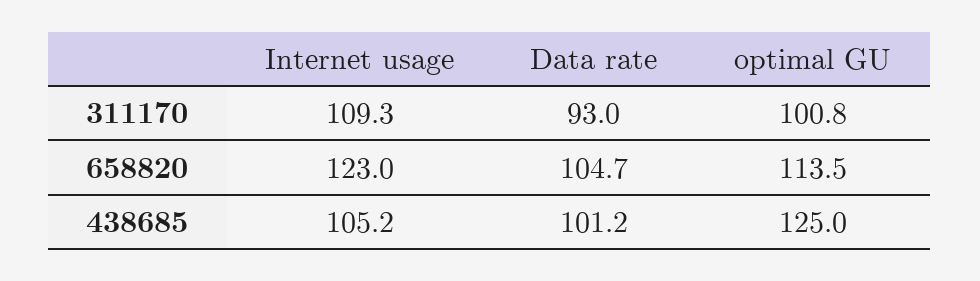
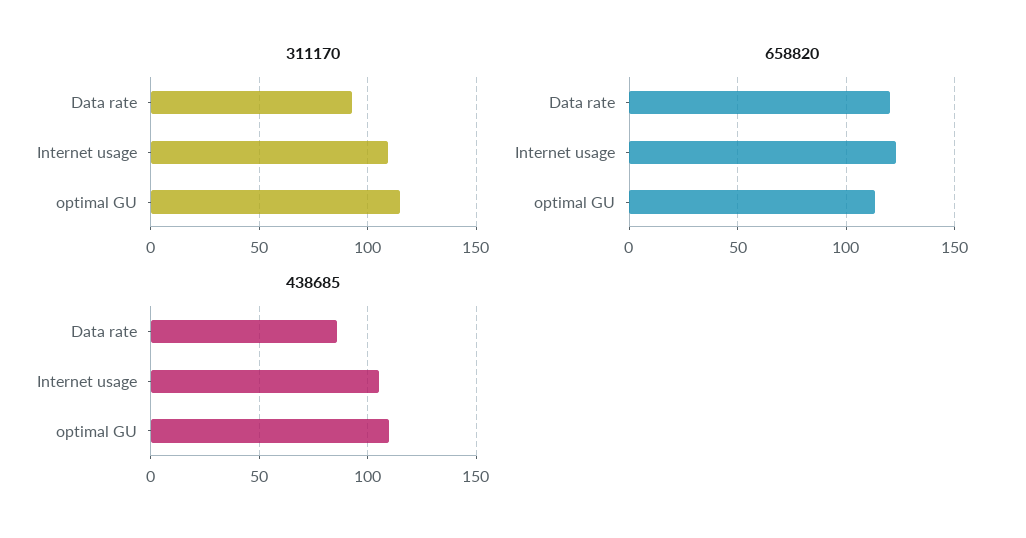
311170, optimal GU: 100.8 -> 115
658820, Data rate: 104.7 -> 120
438685, Data rate: 101.2 -> 85
438685, optimal GU: 125 -> 110

